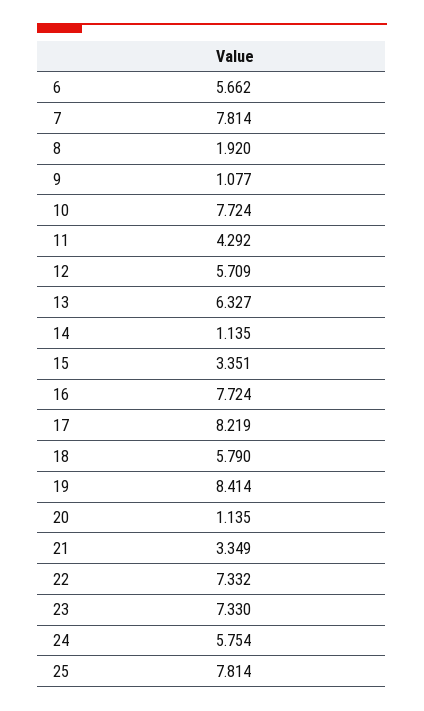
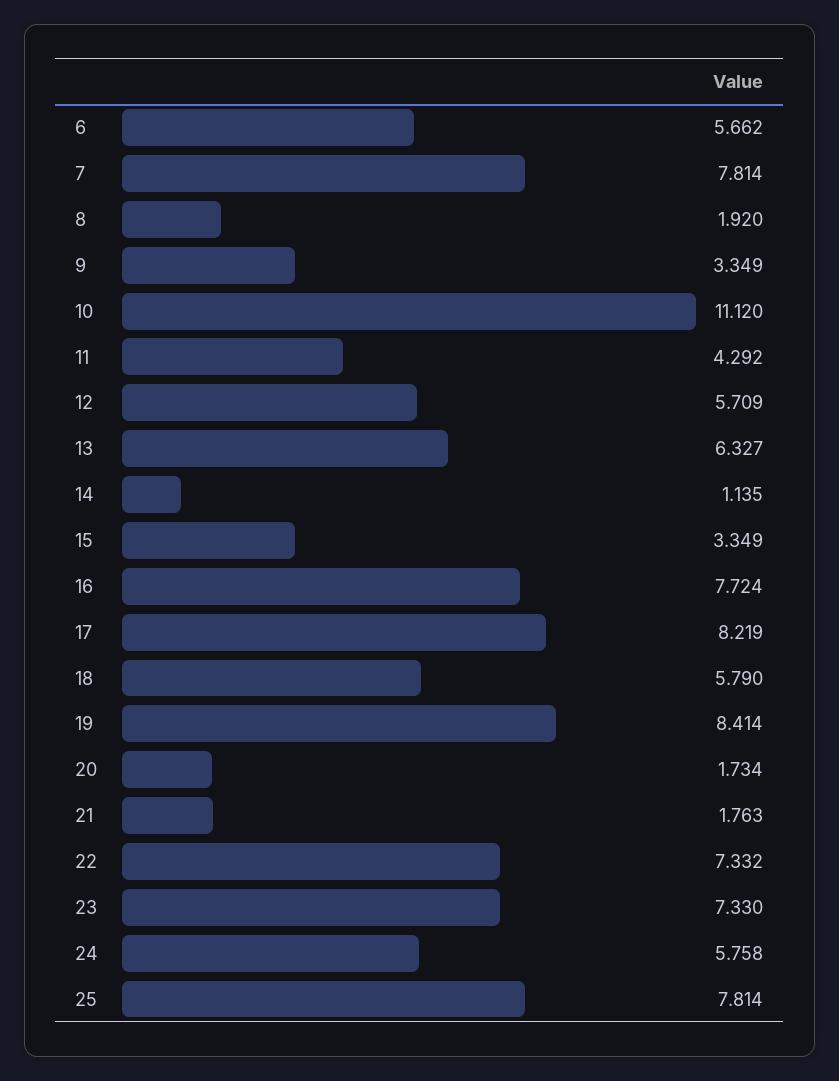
9: 1.077 -> 3.349
10: 7.724 -> 11.12
15: 3.351 -> 3.349
20: 1.135 -> 1.734
21: 3.349 -> 1.763
24: 5.754 -> 5.758

